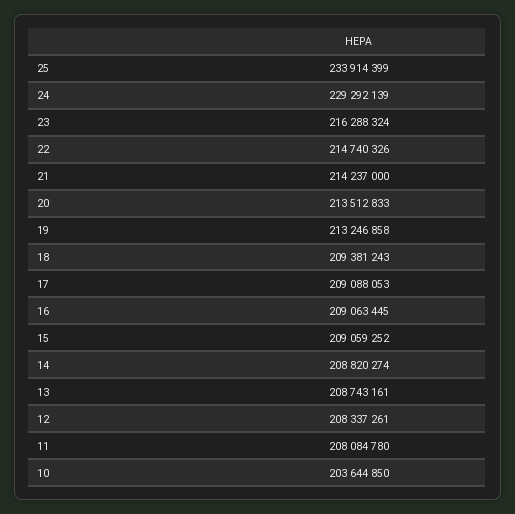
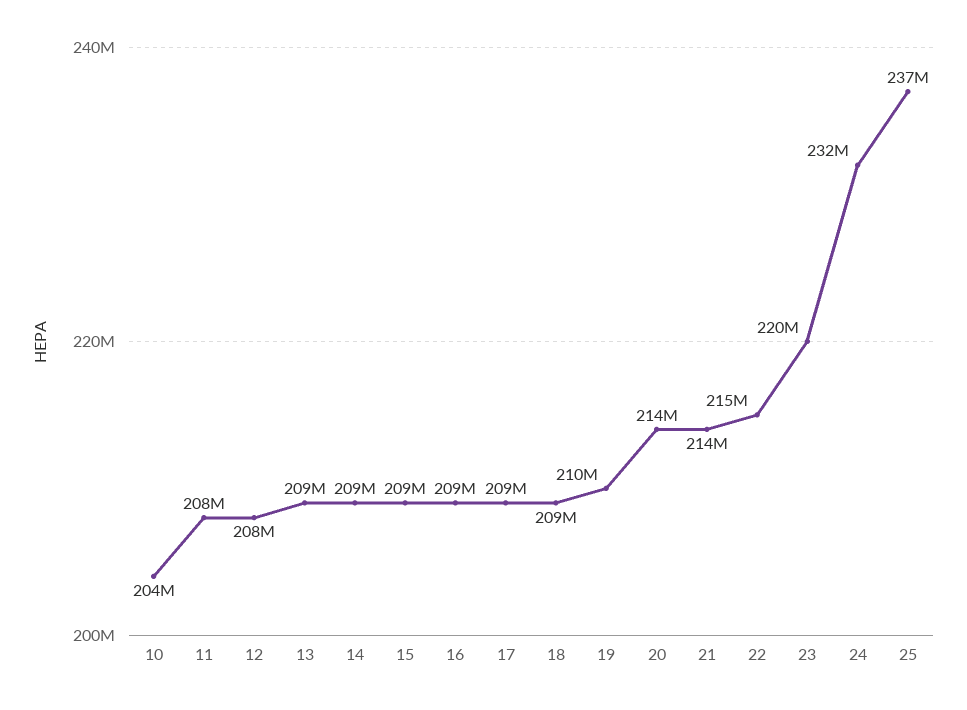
25: 233914399 -> 237000000
24: 229292139 -> 232000000
23: 216288324 -> 220000000
19: 213246858 -> 210000000

